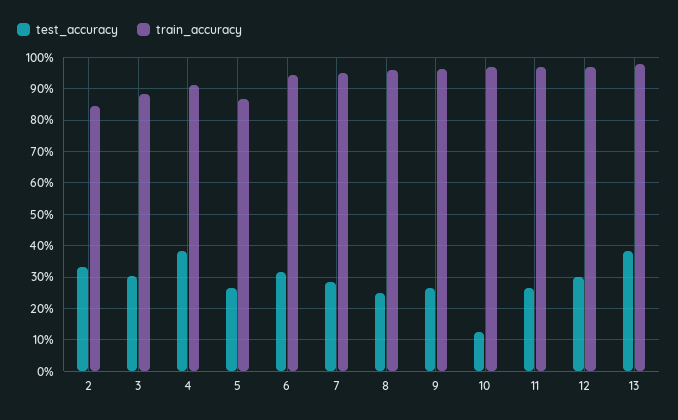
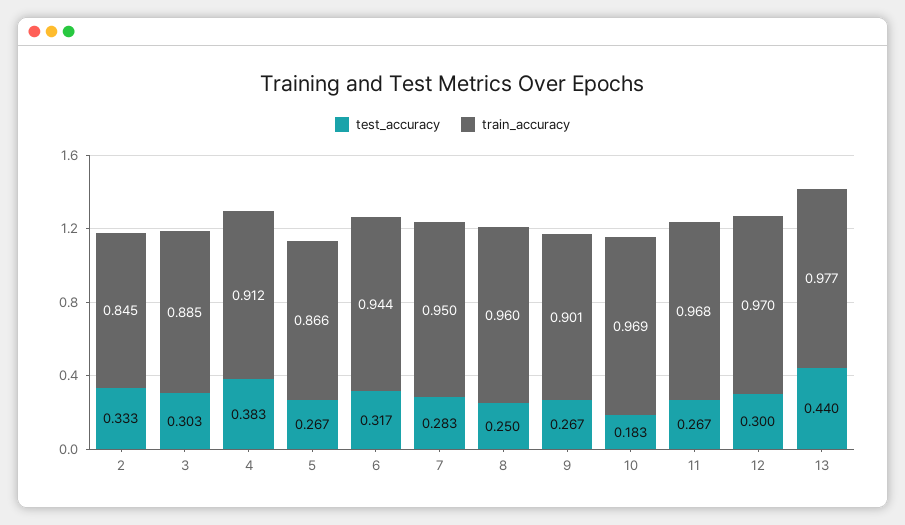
train_accuracy, 9: 0.96 -> 0.901
test_accuracy, 10: 0.12 -> 0.183
test_accuracy, 13: 0.38 -> 0.44

